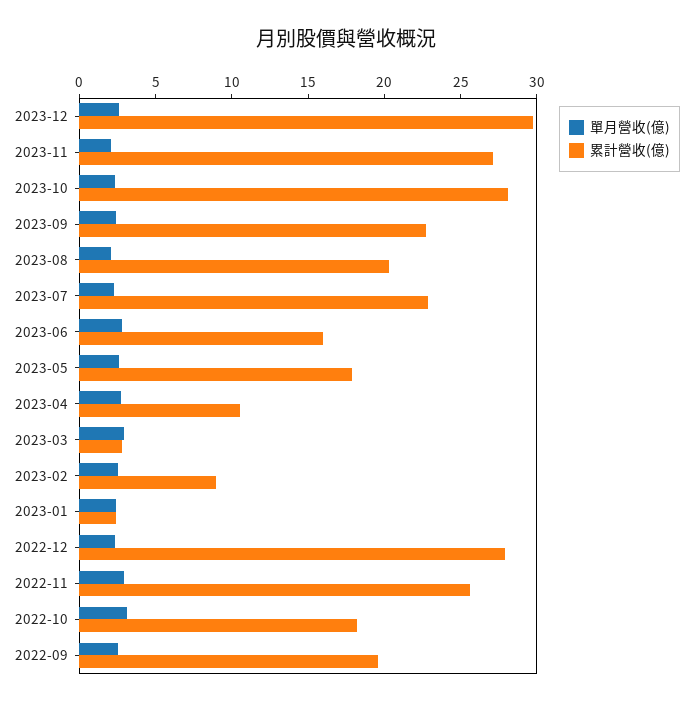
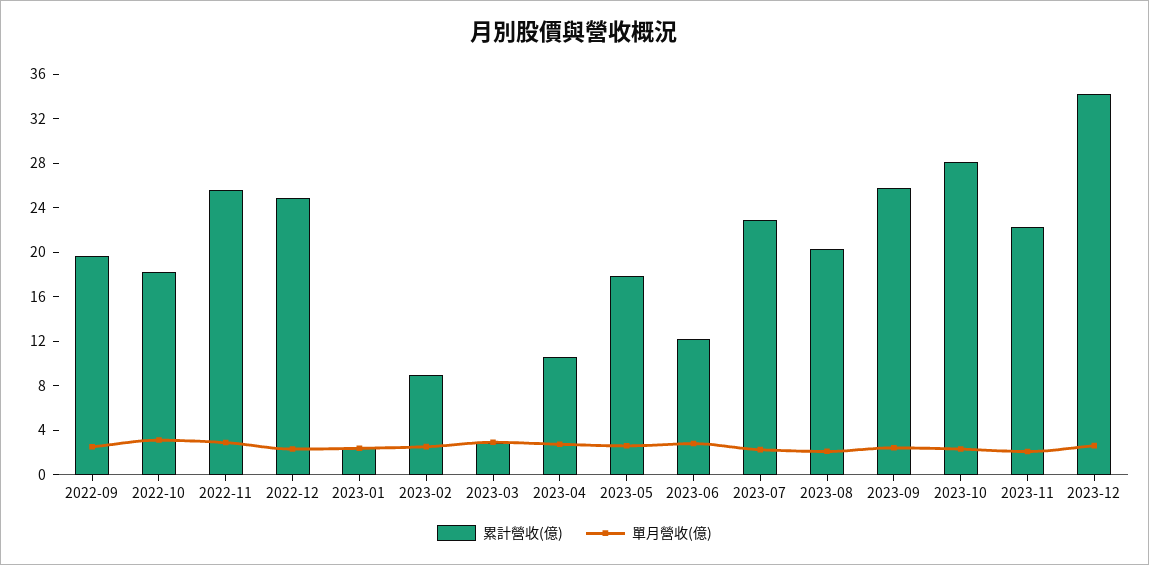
累計營收(億), 2023-12: 30 -> 34
累計營收(億), 2023-11: 27 -> 22
累計營收(億), 2023-09: 23 -> 26
累計營收(億), 2023-06: 16 -> 12
累計營收(億), 2022-12: 28 -> 25

